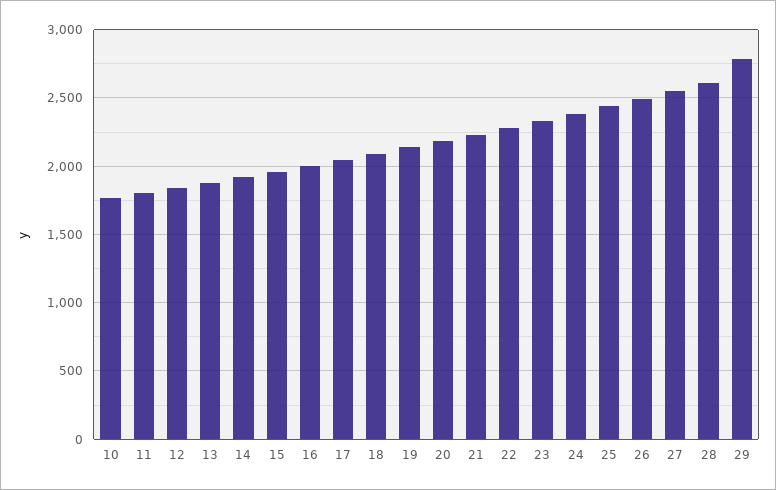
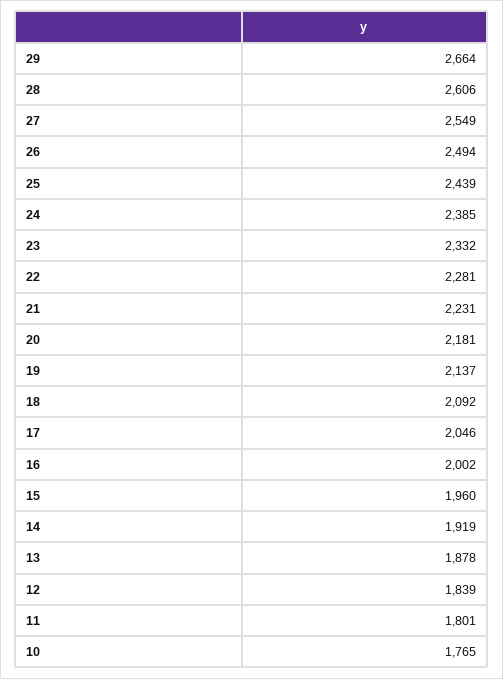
29: 2800 -> 2664

